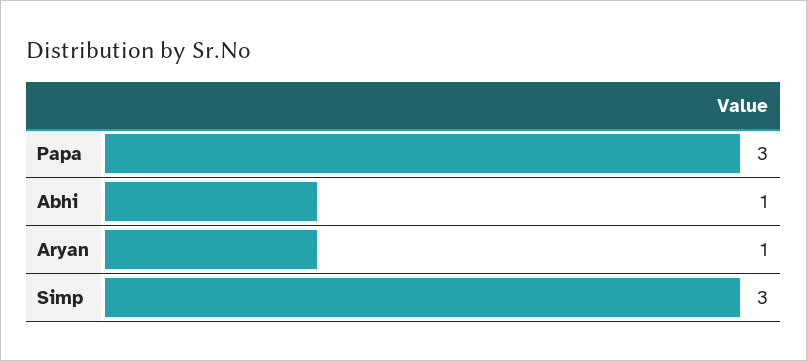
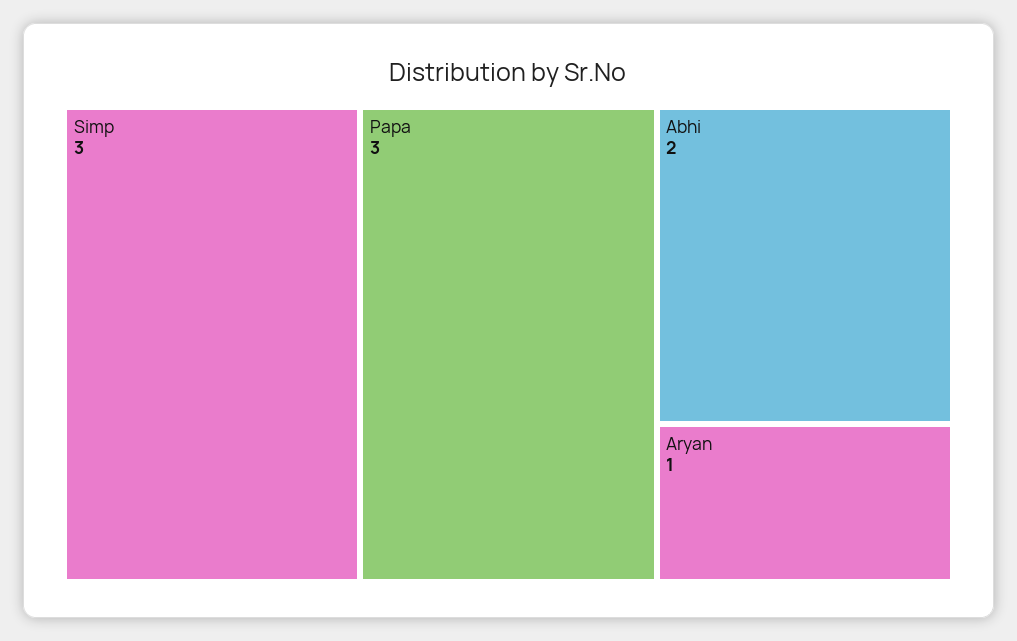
Abhi: 1 -> 2

